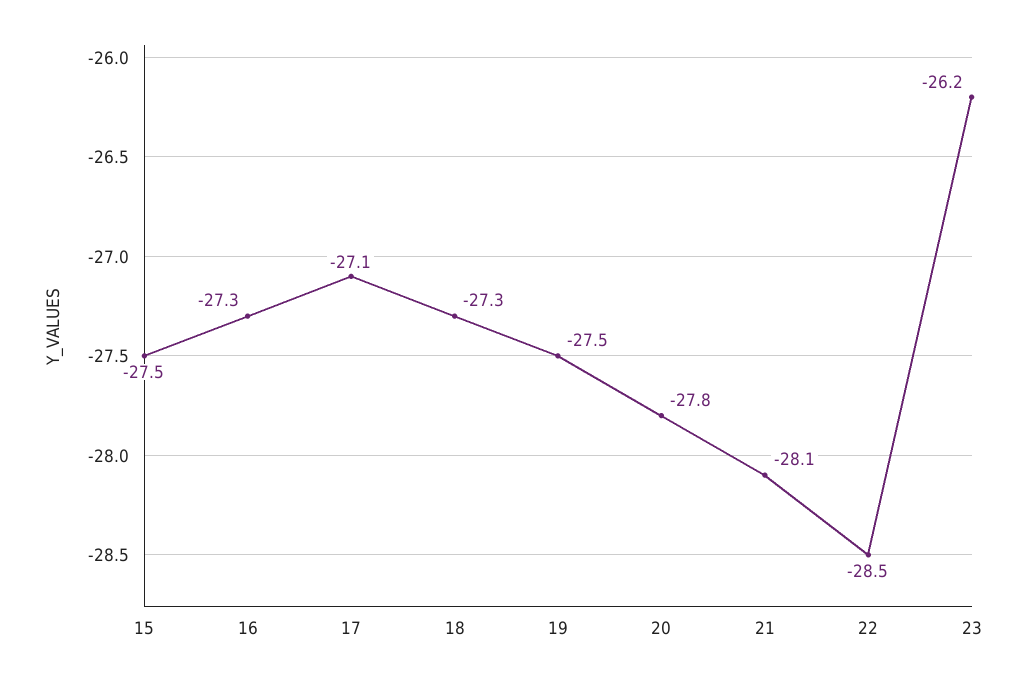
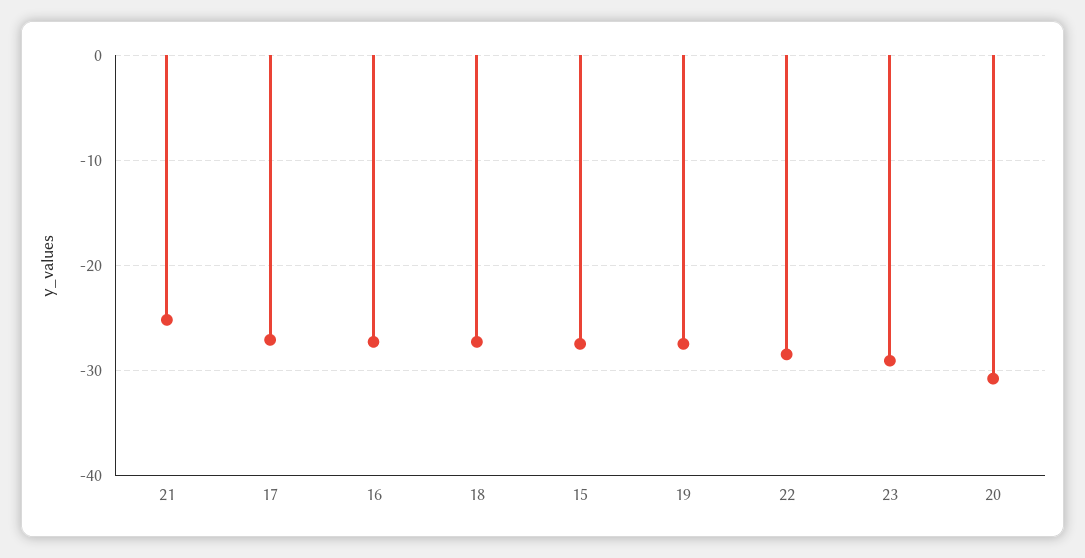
20: -27.8 -> -31
21: -28.1 -> -25
23: -26.2 -> -29

